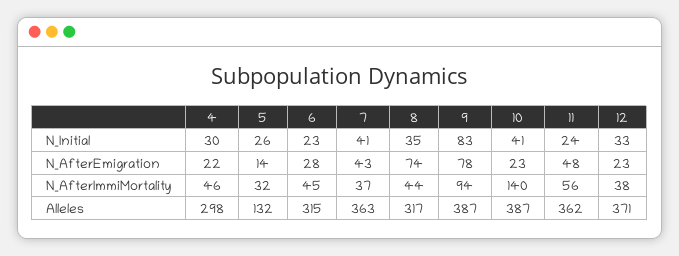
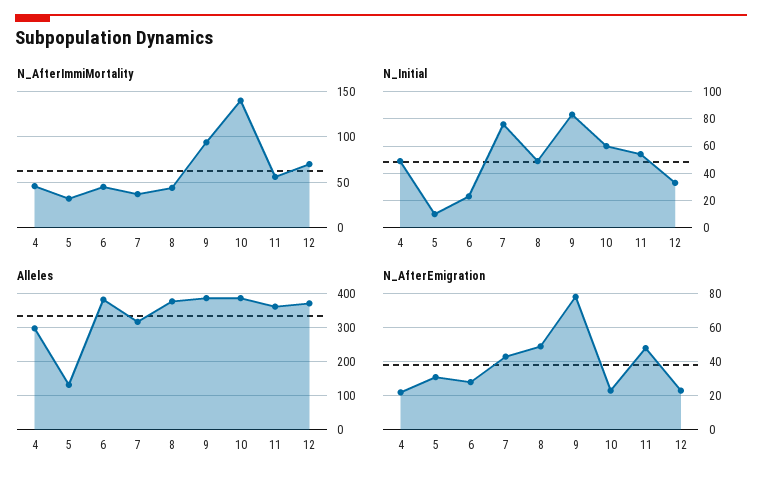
N_Initial, 4: 30 -> 50
N_Initial, 5: 26 -> 10
N_Initial, 7: 41 -> 75
N_Initial, 8: 35 -> 50
N_Initial, 10: 41 -> 60
N_Initial, 11: 24 -> 55
N_AfterEmigration, 5: 14 -> 30
N_AfterEmigration, 8: 74 -> 50
N_AfterImmiMortality, 12: 38 -> 70
Alleles, 6: 315 -> 380
Alleles, 7: 363 -> 320
Alleles, 8: 317 -> 380

